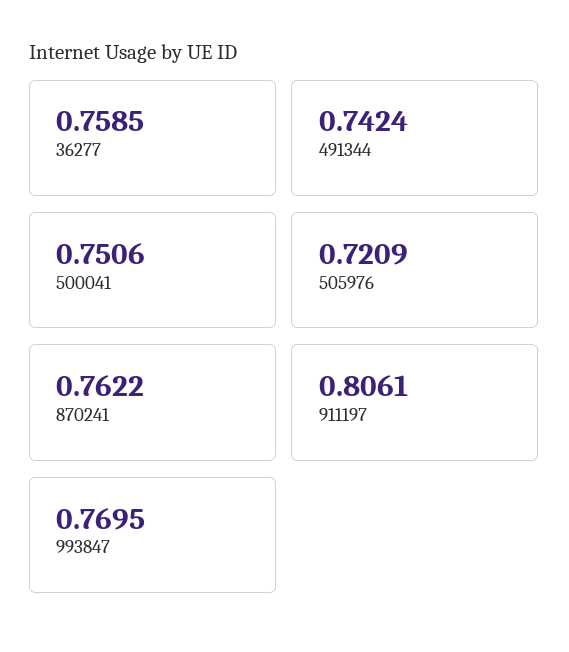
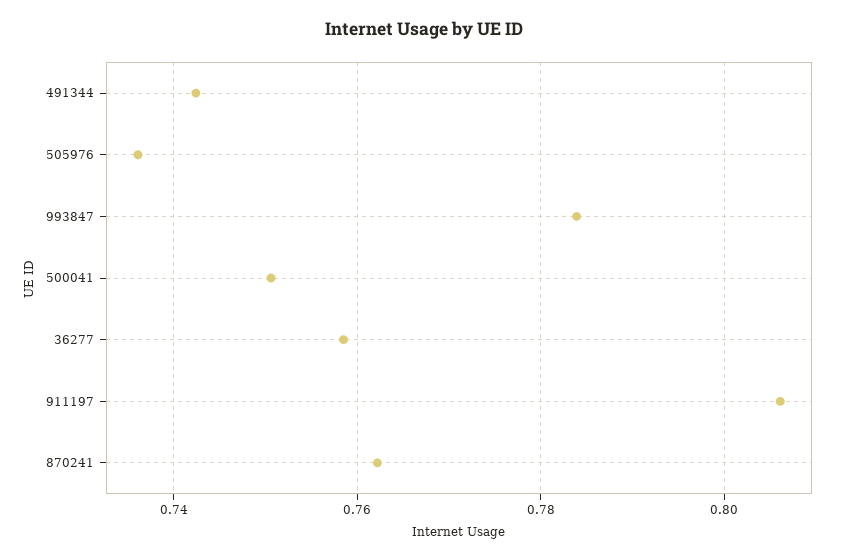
505976: 0.7209 -> 0.736
993847: 0.7695 -> 0.784

